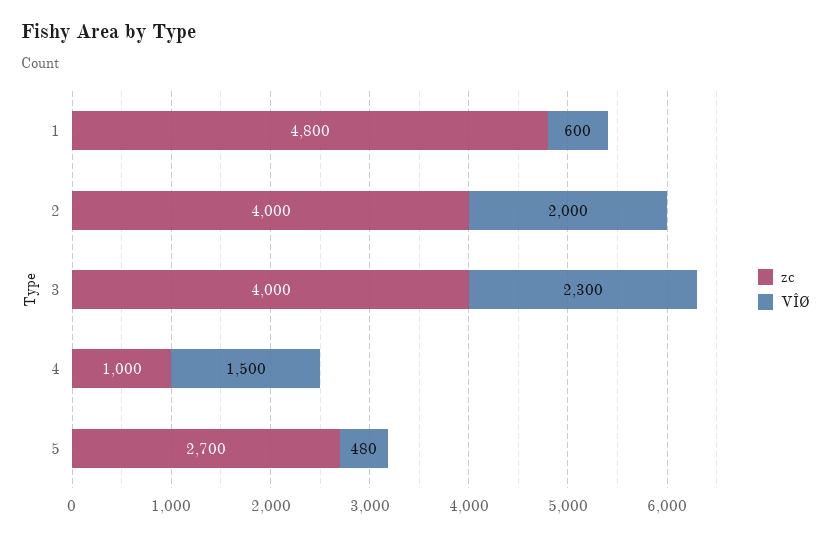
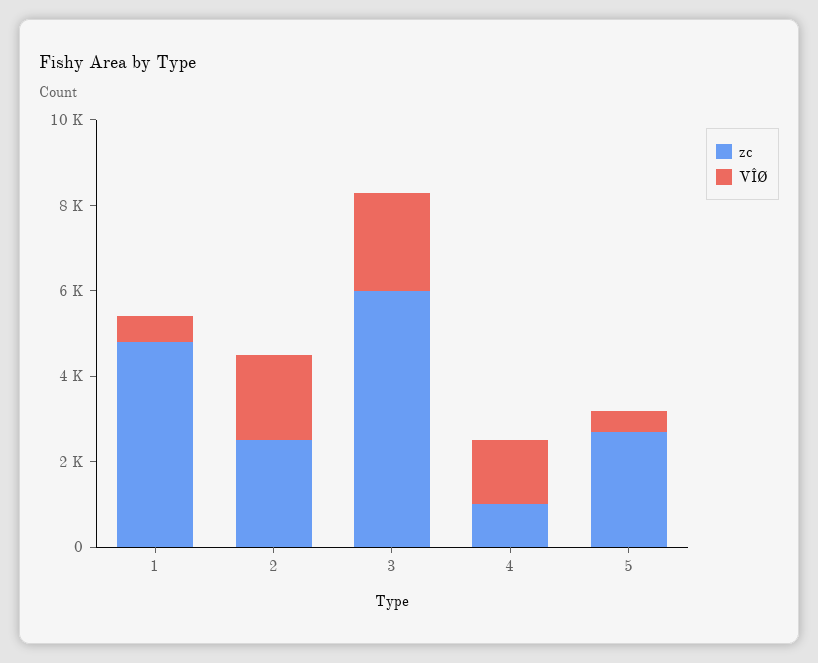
zc, 2: 4000 -> 2500
zc, 3: 4000 -> 6000

